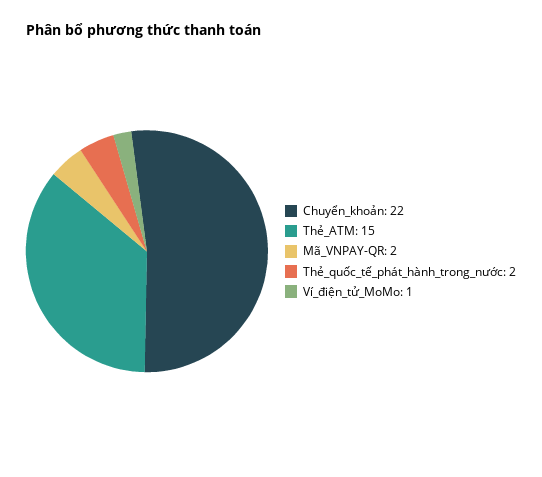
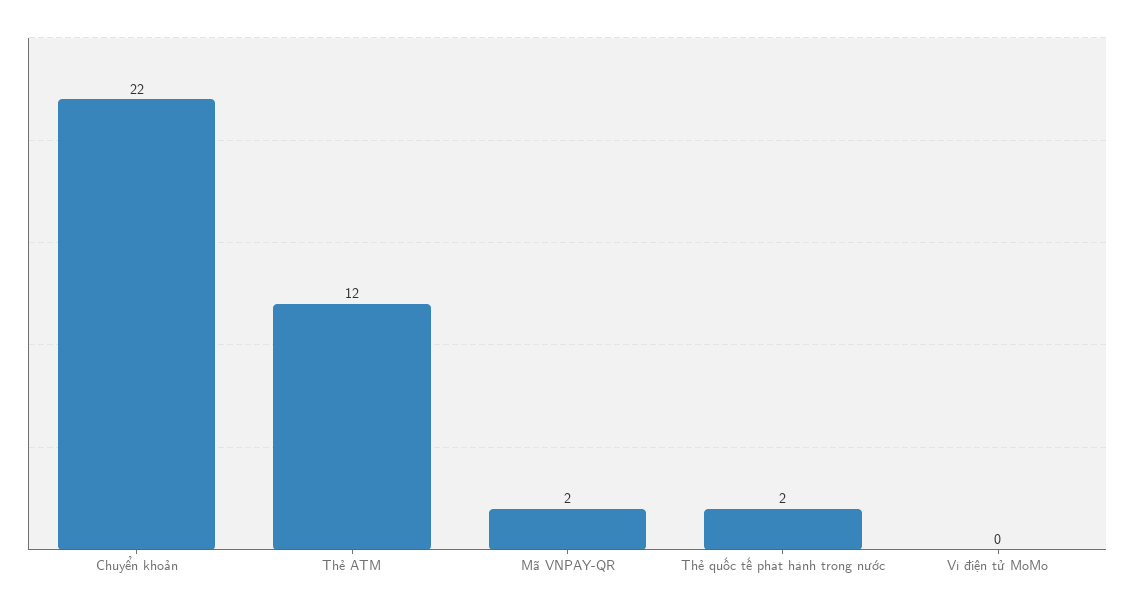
Thẻ_ATM: 15 -> 12
Ví_điện_tử_MoMo: 1 -> 0

